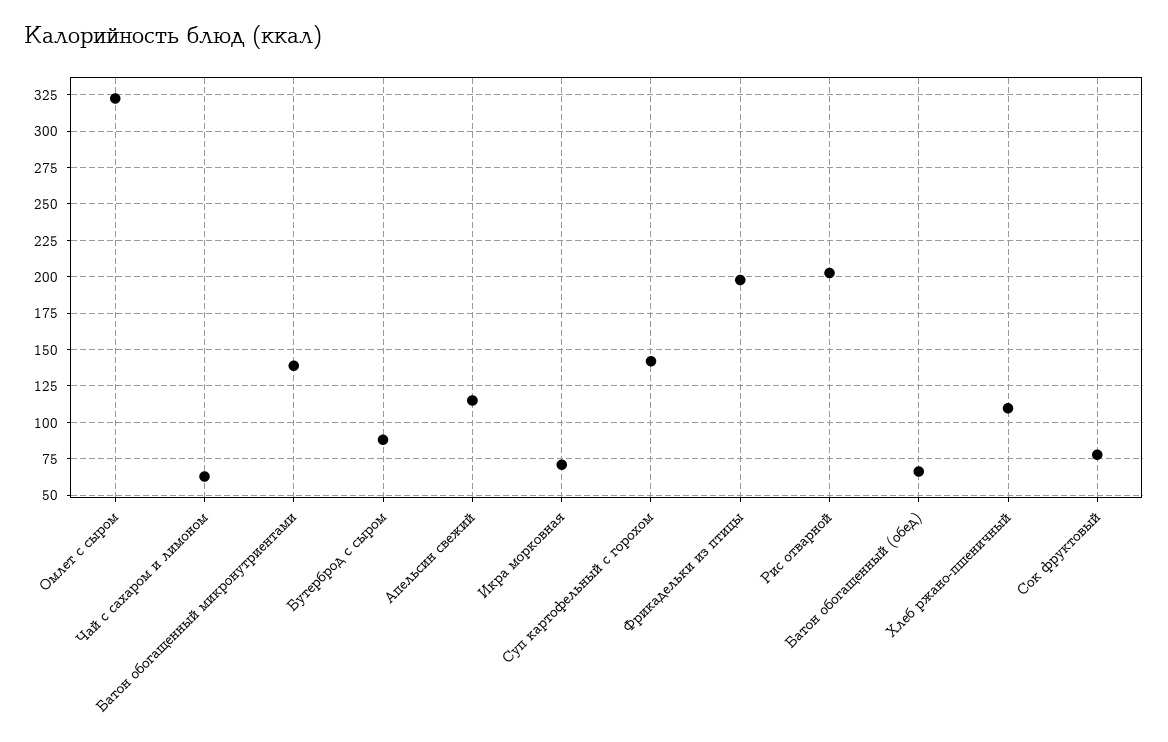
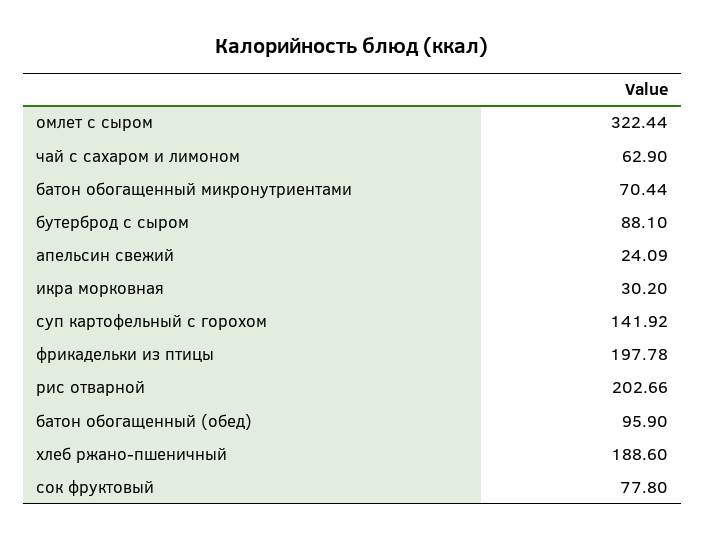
Батон обогащенный микронутриентами: 140 -> 70.44
Апельсин свежий: 115 -> 24.09
Икра морковная: 70 -> 30.2
Батон обогащенный (обед): 65 -> 95.9
Хлеб ржано-пшеничный: 110 -> 188.6

